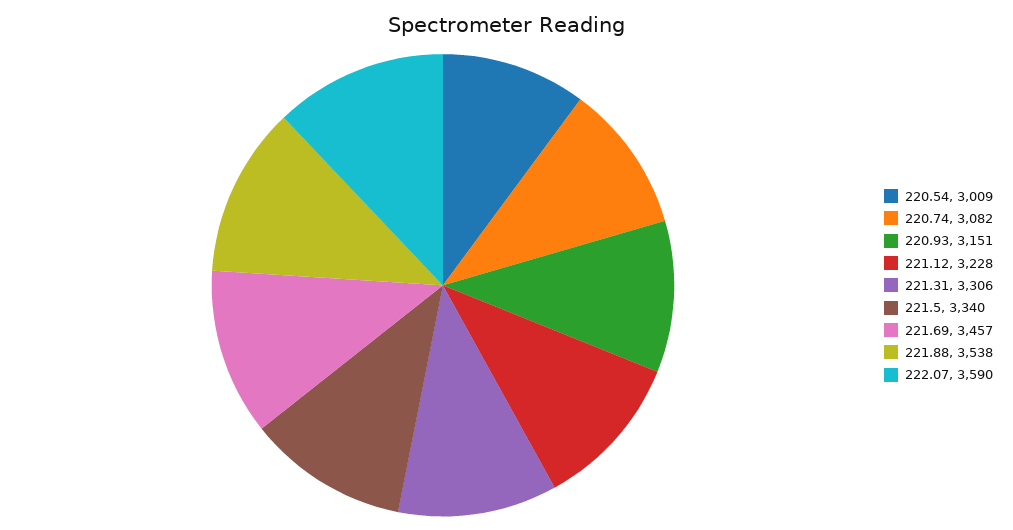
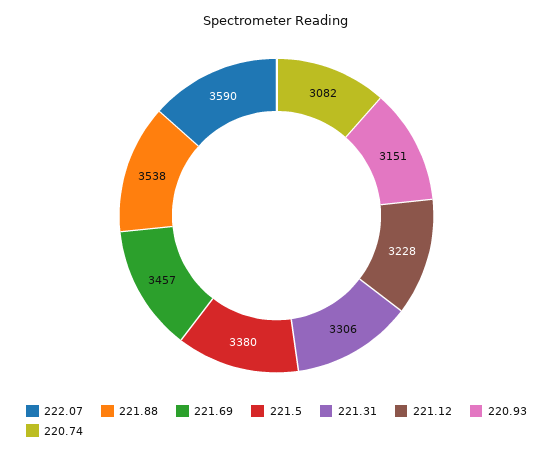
220.54: 3009 -> none
221.5: 3340 -> 3380

